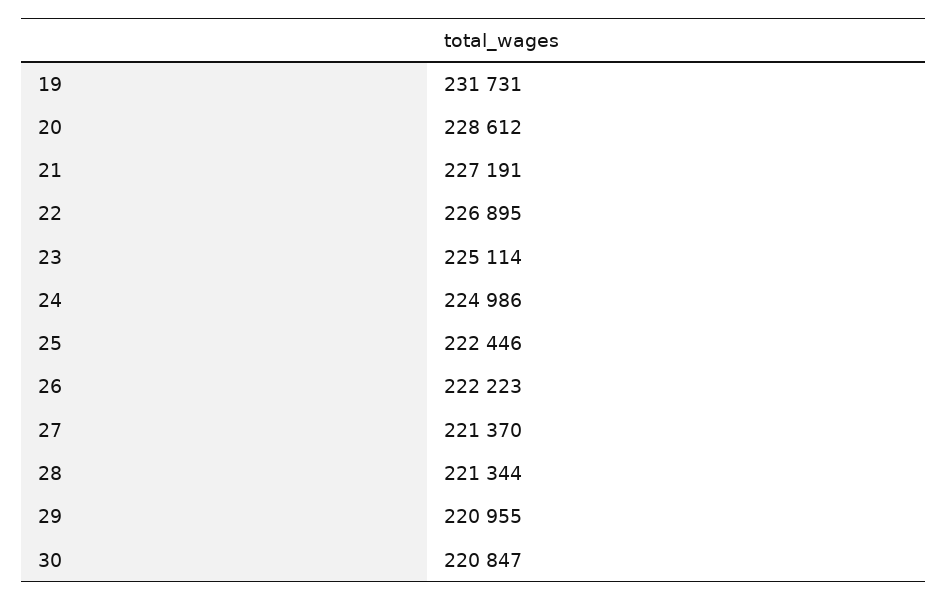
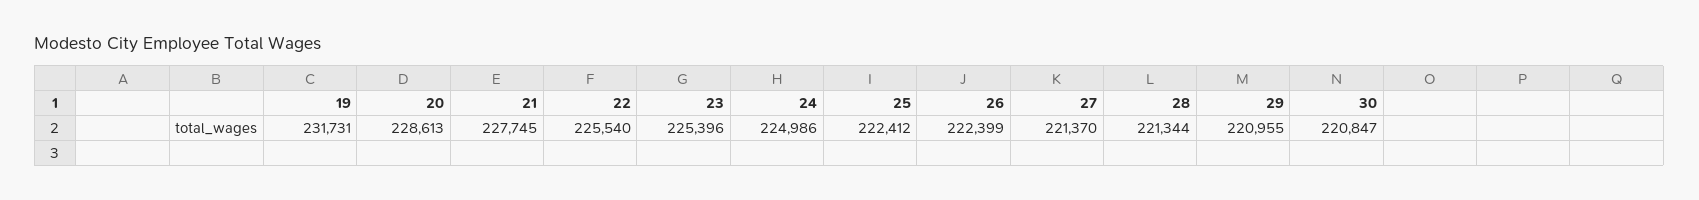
20: 228612 -> 228613
21: 227191 -> 227745
22: 226895 -> 225540
23: 225114 -> 225396
25: 222446 -> 222412
26: 222223 -> 222399

